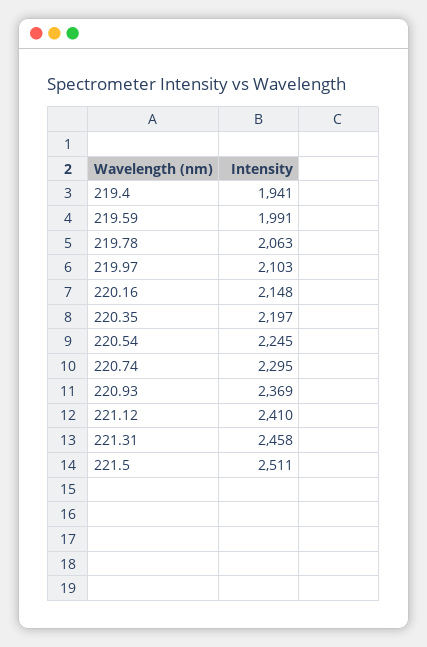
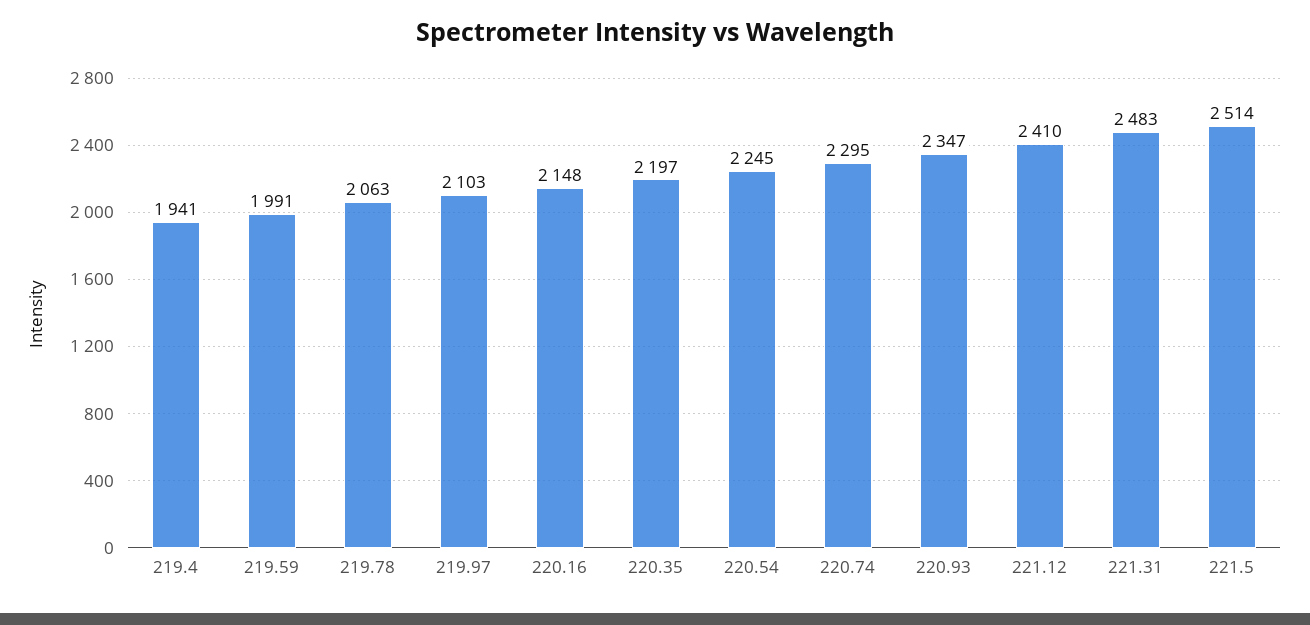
220.93: 2369 -> 2347
221.31: 2458 -> 2483
221.5: 2511 -> 2514

